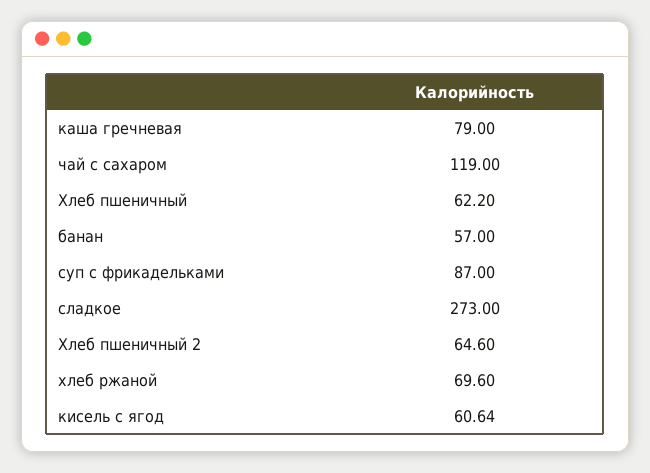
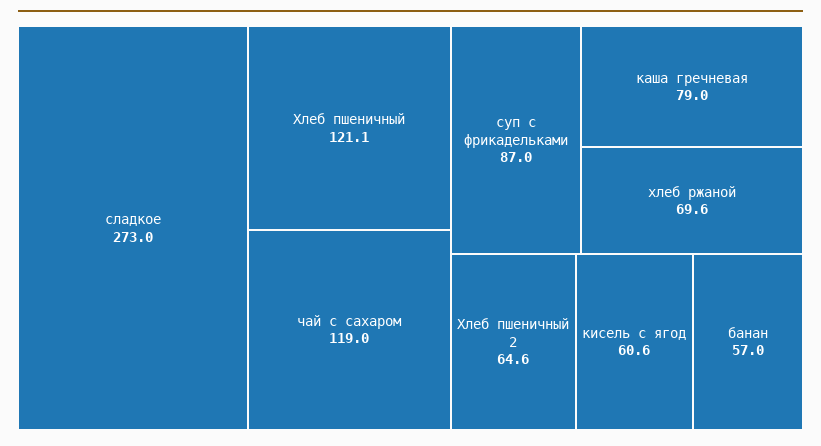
Хлеб пшеничный: 62.2 -> 121.1

